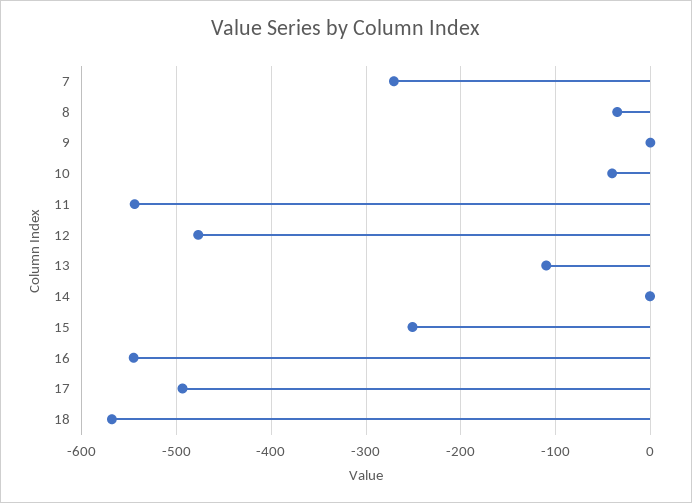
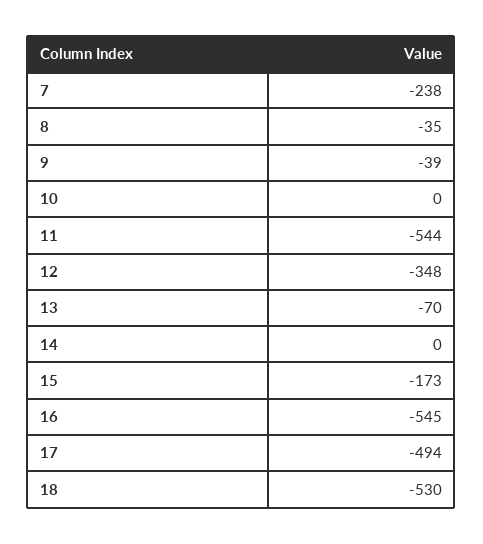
7: -270 -> -238
9: 0 -> -39
10: -40 -> 0
12: -480 -> -348
13: -110 -> -70
15: -250 -> -173
18: -570 -> -530

